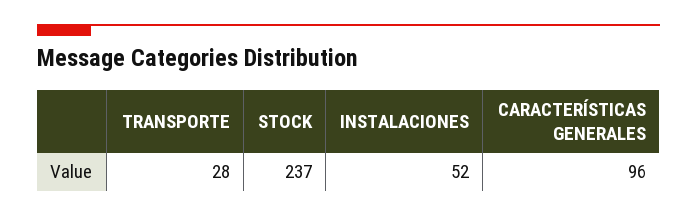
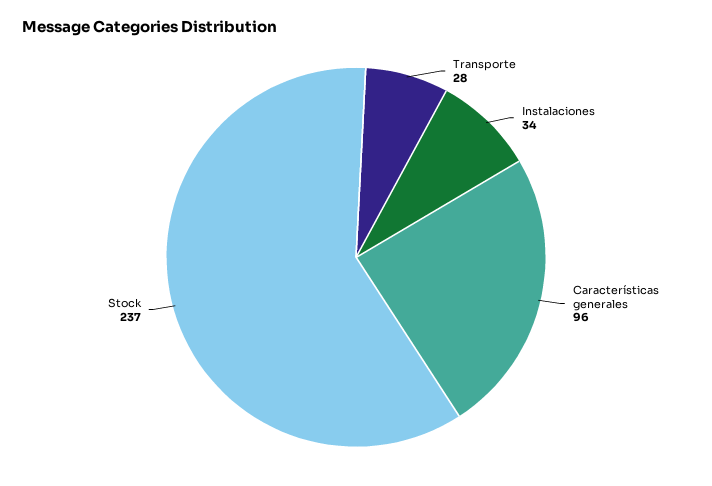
INSTALACIONES: 52 -> 34

